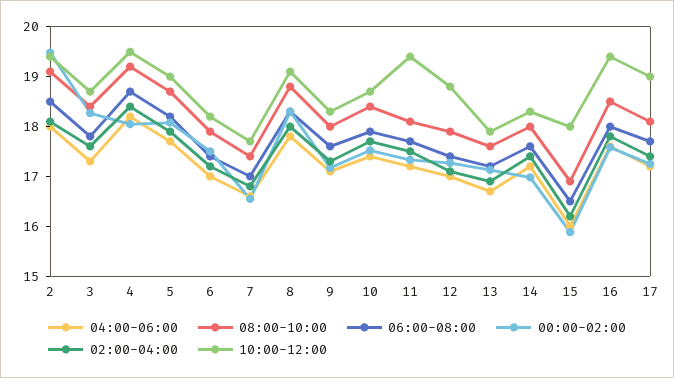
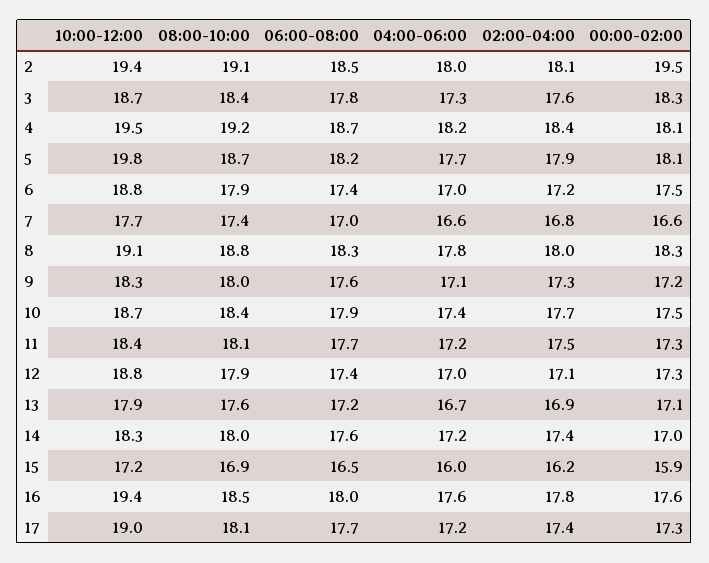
10:00-12:00, 5: 19 -> 19.8
10:00-12:00, 6: 18.2 -> 18.8
10:00-12:00, 11: 19.4 -> 18.4
10:00-12:00, 15: 18 -> 17.2

